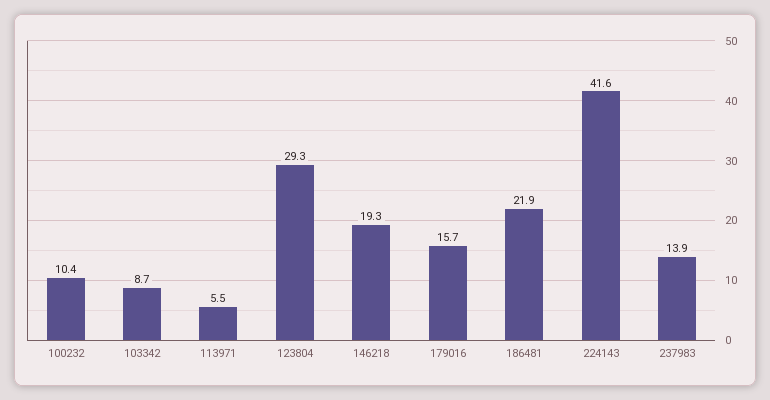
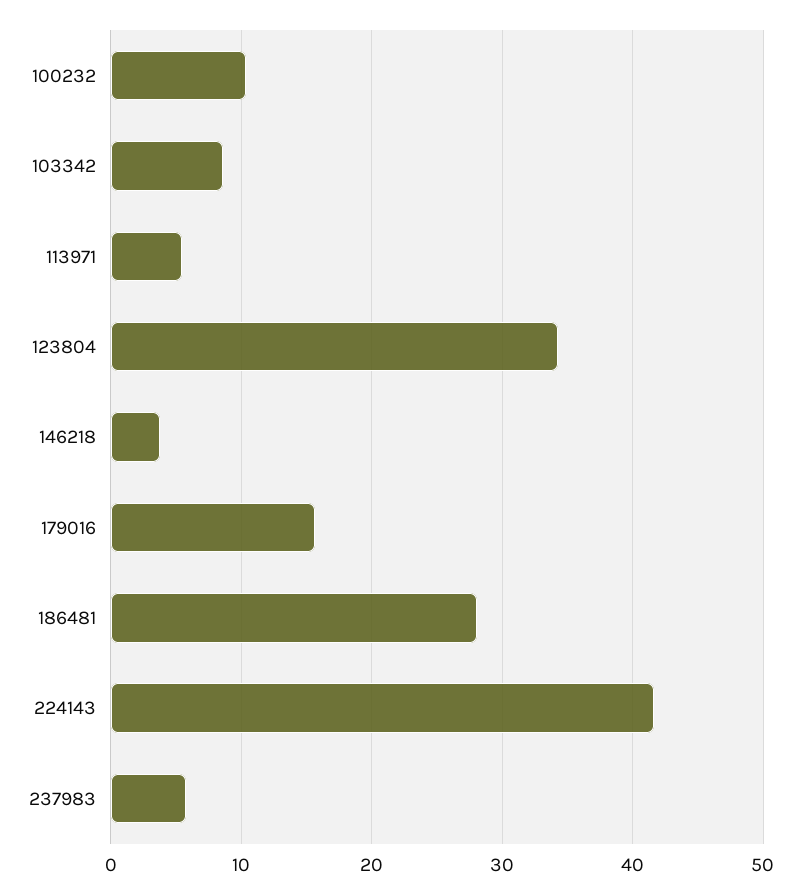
123804: 29.3 -> 34
146218: 19.3 -> 4
186481: 21.9 -> 28
237983: 13.9 -> 6

